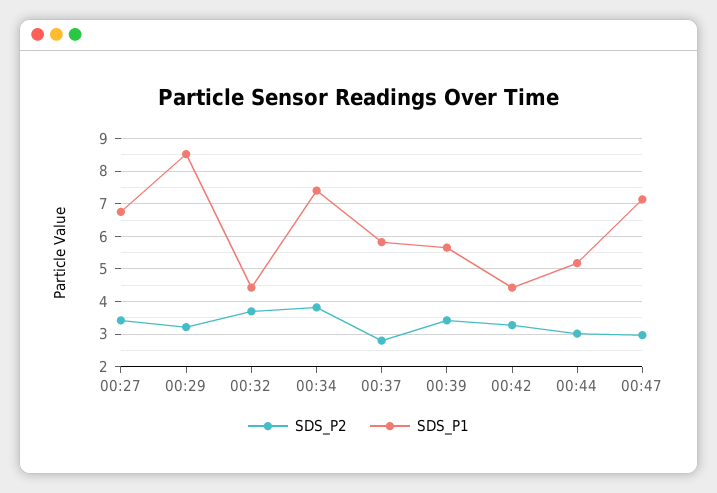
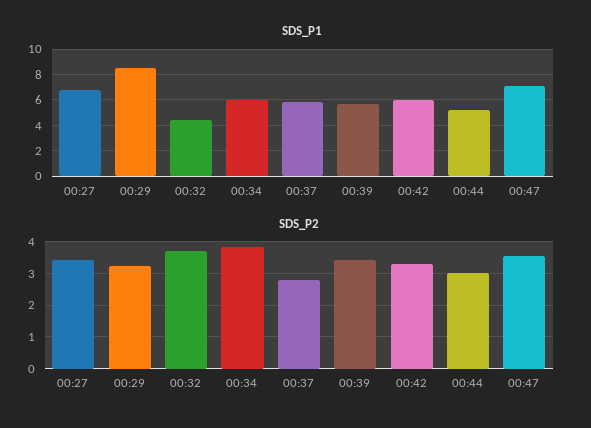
SDS_P1, 00:34: 7.4 -> 6
SDS_P1, 00:42: 4.4 -> 6
SDS_P2, 00:47: 3 -> 3.6

